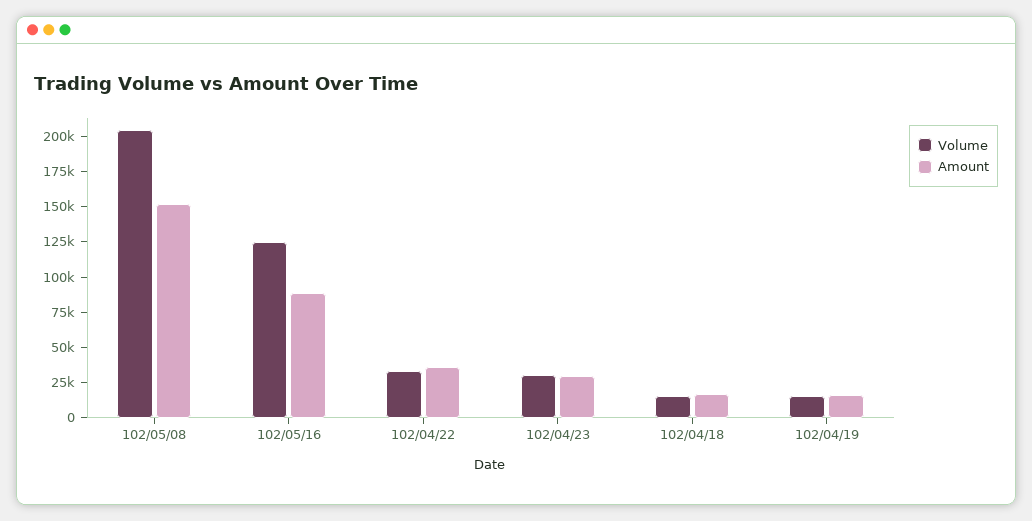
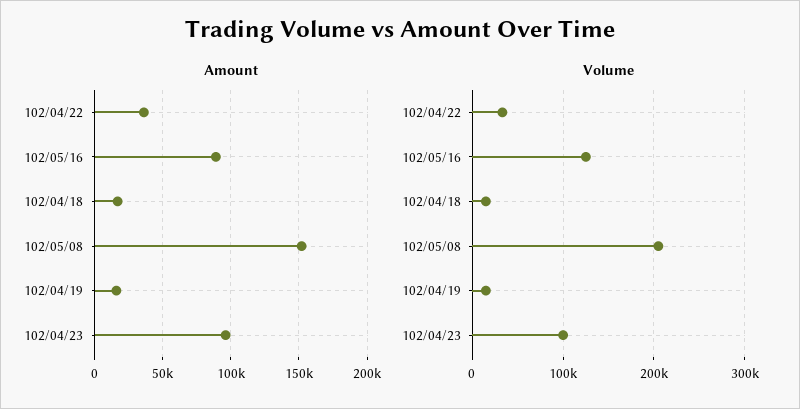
Volume, 102/04/23: 25000 -> 100000
Amount, 102/04/23: 25000 -> 95000

